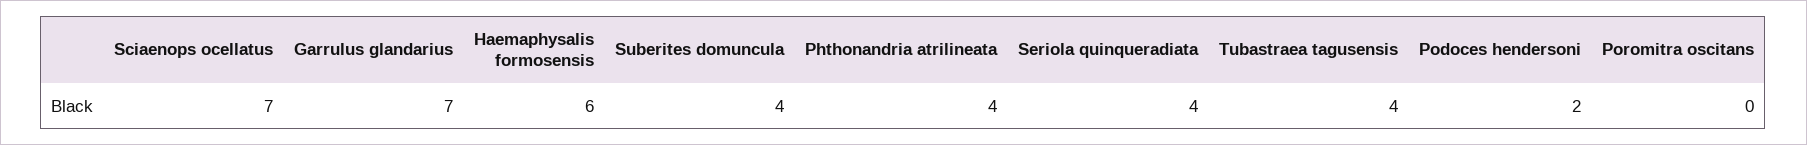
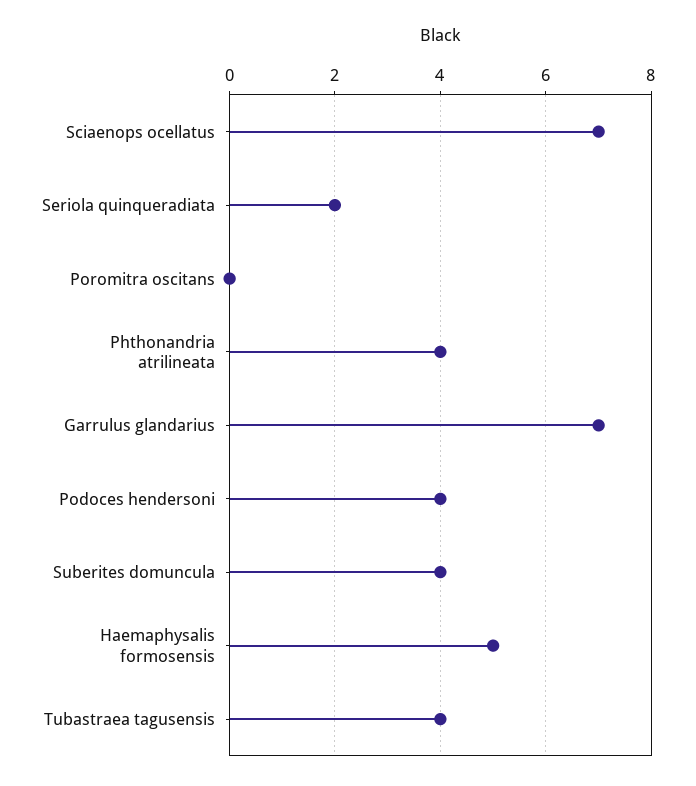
Haemaphysalis formosensis: 6 -> 5
Seriola quinqueradiata: 4 -> 2
Podoces hendersoni: 2 -> 4

